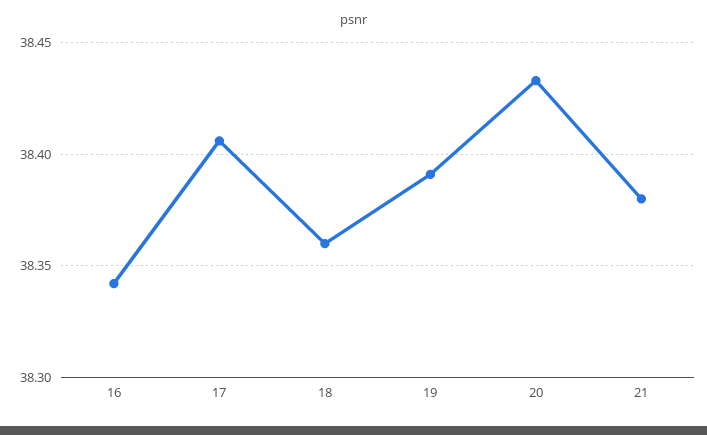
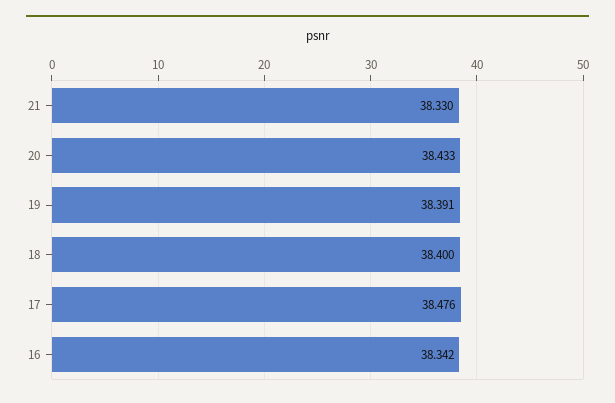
17: 38.405 -> 38.476
18: 38.36 -> 38.4
21: 38.38 -> 38.33

